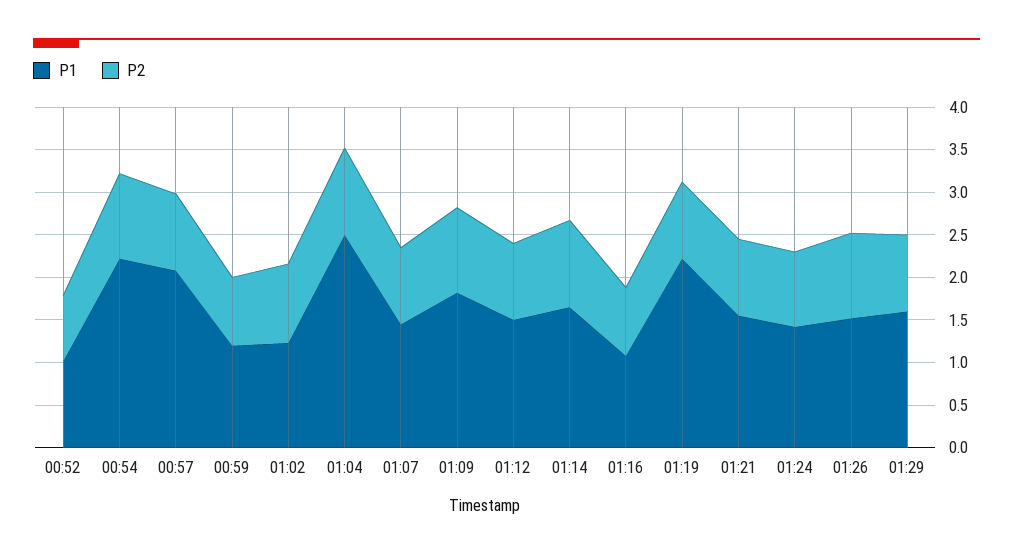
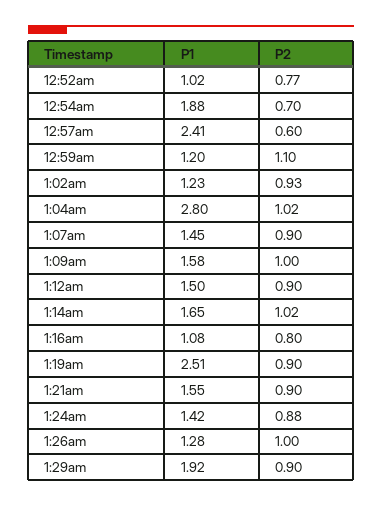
P1, 00:54: 2.2 -> 1.88
P2, 00:54: 1 -> 0.7
P1, 00:57: 2.1 -> 2.41
P2, 00:57: 0.9 -> 0.6
P2, 00:59: 0.8 -> 1.1
P1, 01:04: 2.5 -> 2.8
P1, 01:09: 1.8 -> 1.58
P1, 01:19: 2.2 -> 2.51
P1, 01:26: 1.5 -> 1.28
P1, 01:29: 1.6 -> 1.92

